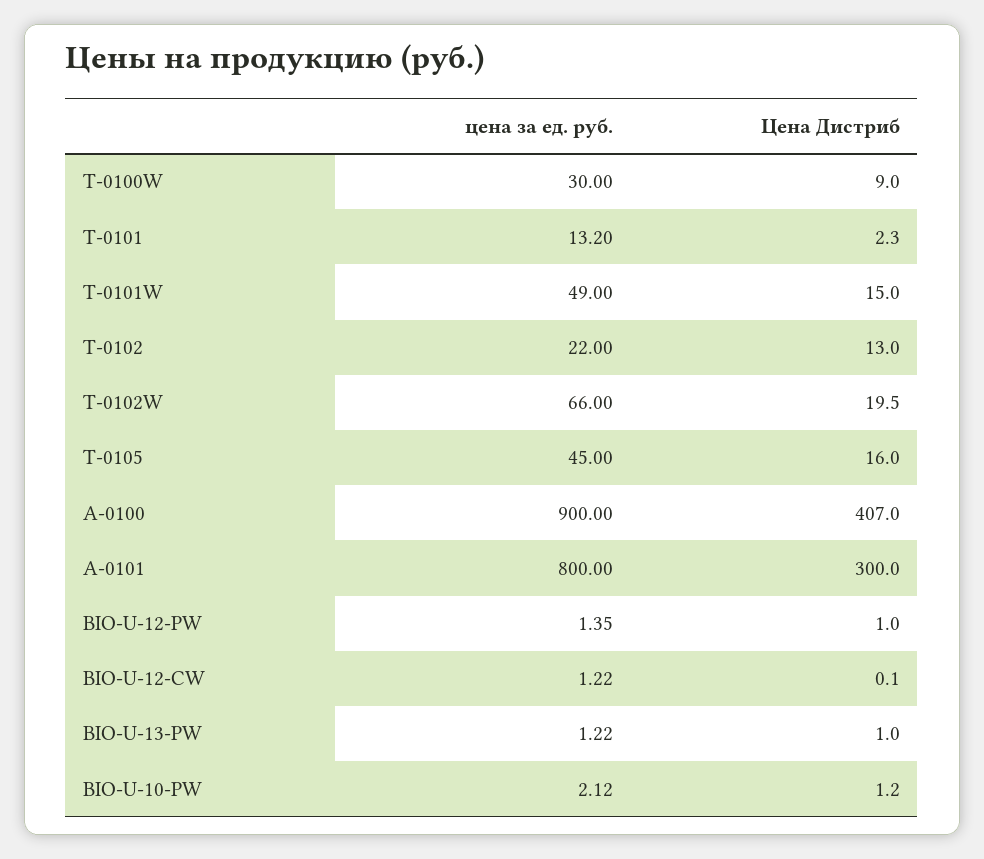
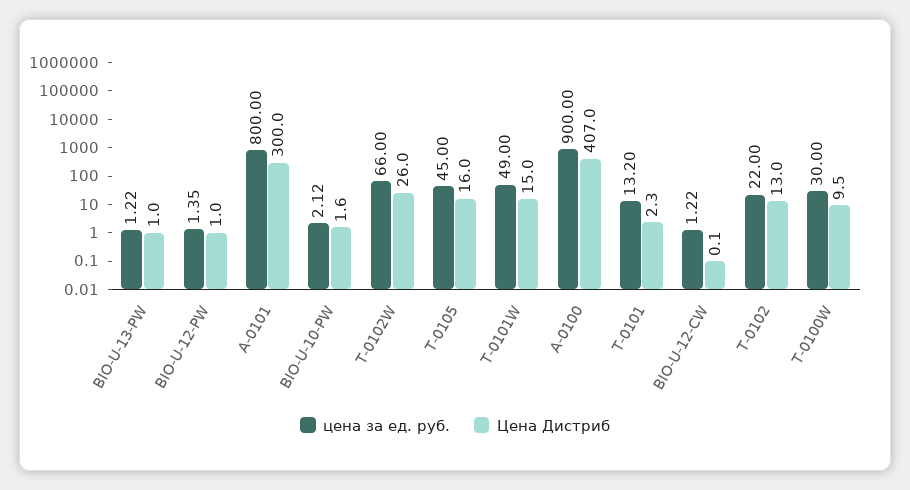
Цена Дистриб, Т-0100W: 9 -> 9.5
Цена Дистриб, Т-0102W: 19.5 -> 26
Цена Дистриб, BIO-U-10-PW: 1.2 -> 1.6

